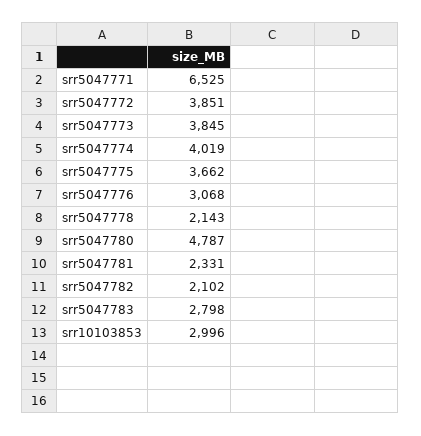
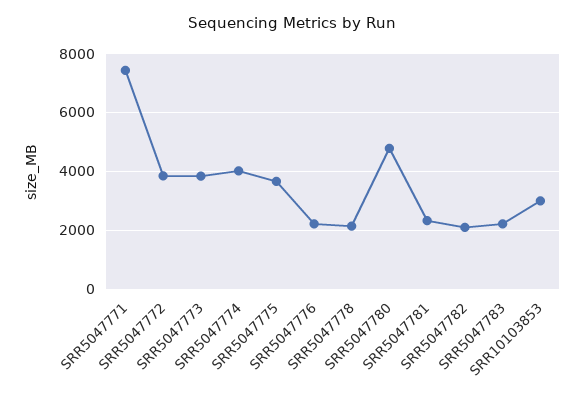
srr5047771: 6525 -> 7500
srr5047776: 3068 -> 2250
srr5047783: 2798 -> 2250

